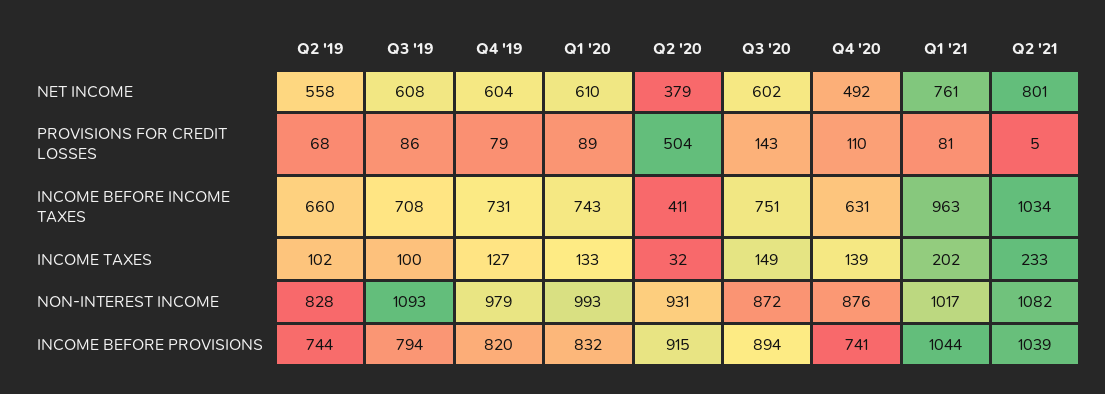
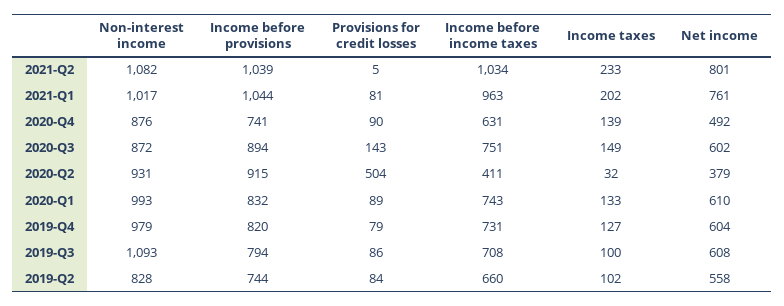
Q2 '19, PROVISIONS FOR CREDIT LOSSES: 68 -> 84
Q4 '20, PROVISIONS FOR CREDIT LOSSES: 110 -> 90

